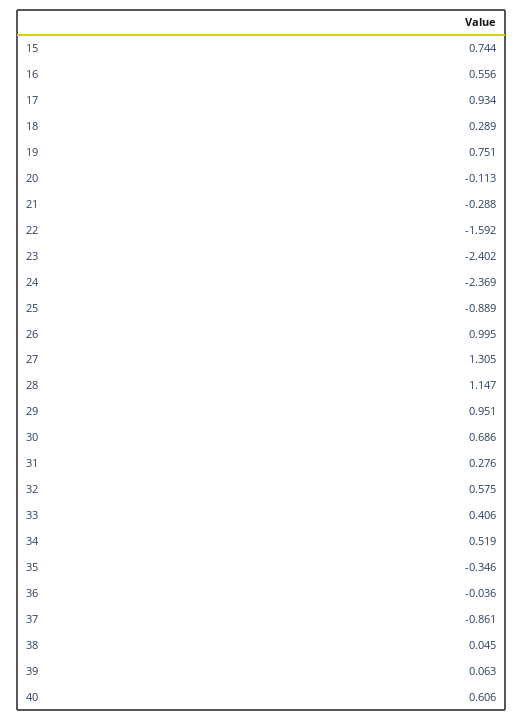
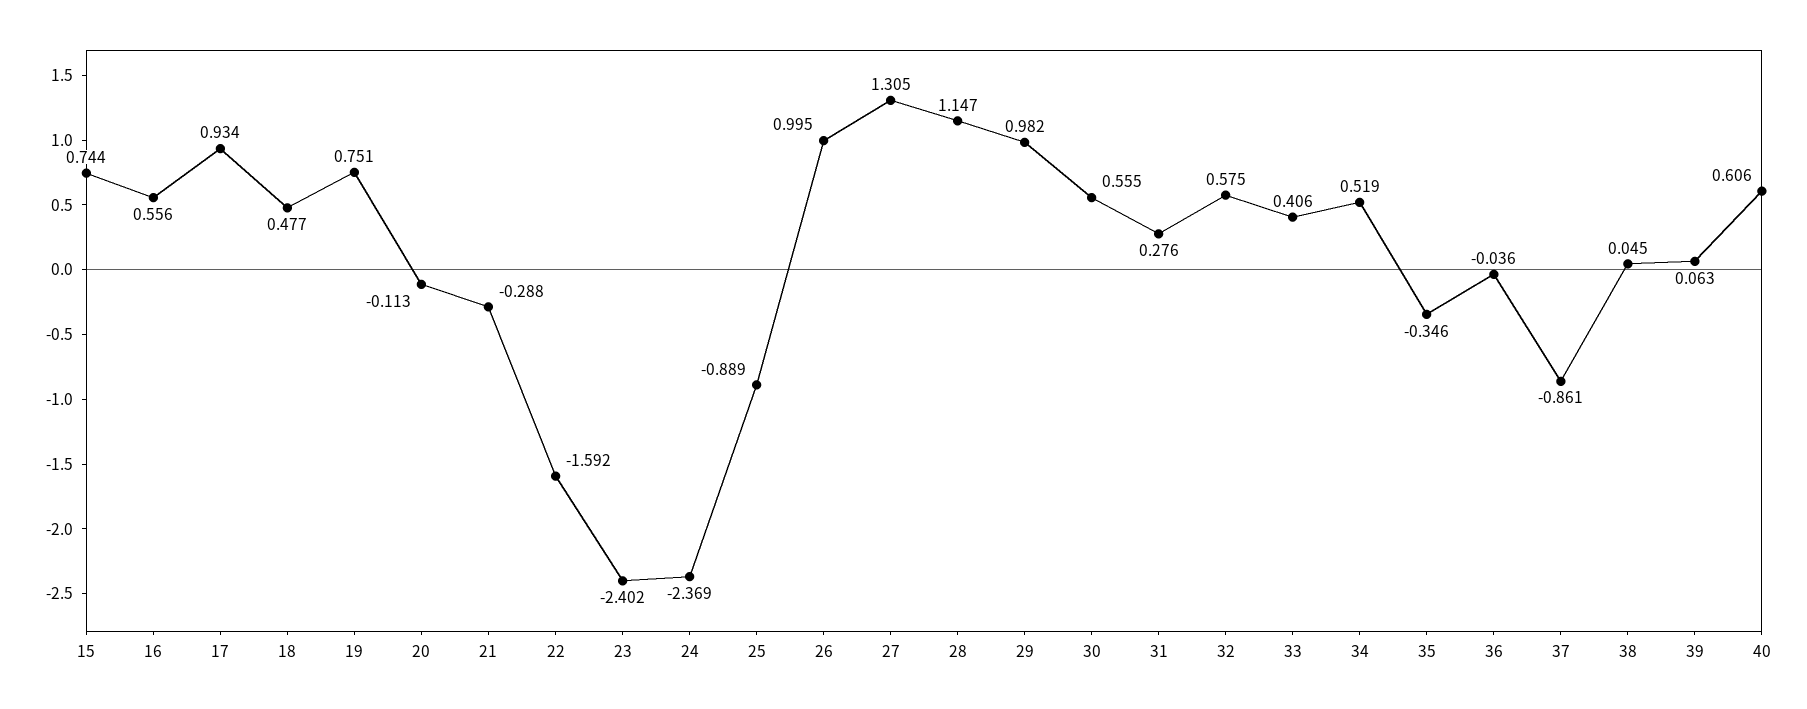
18: 0.289 -> 0.477
29: 0.951 -> 0.982
30: 0.686 -> 0.555

